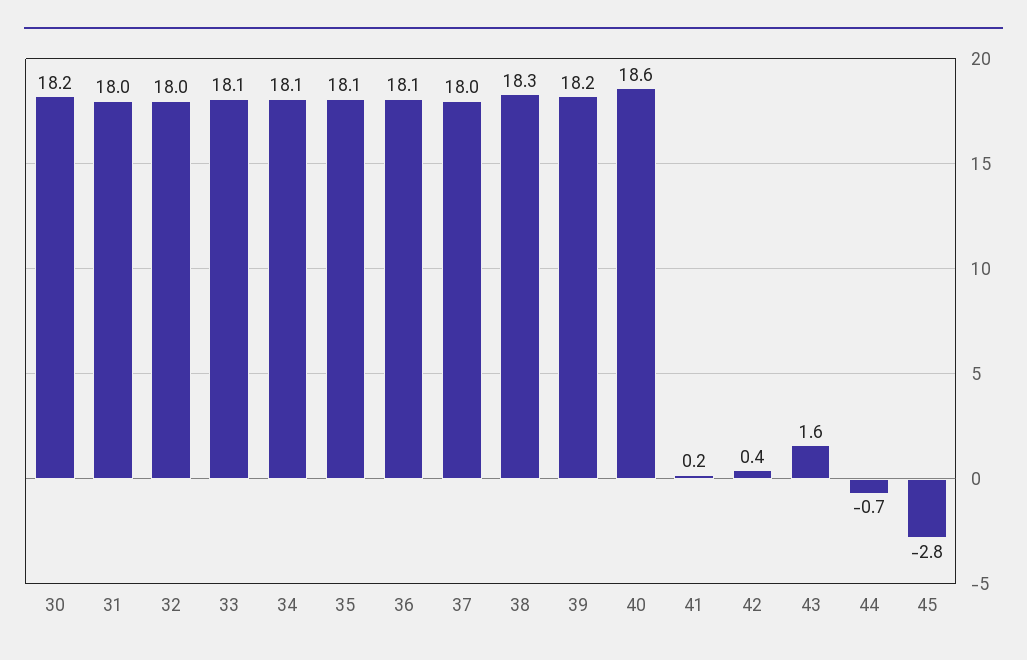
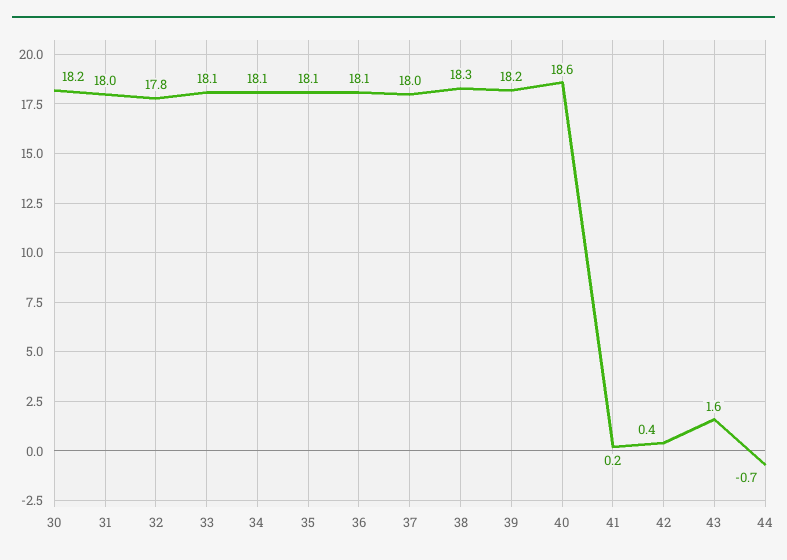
32: 18 -> 17.8
45: -2.8 -> none

